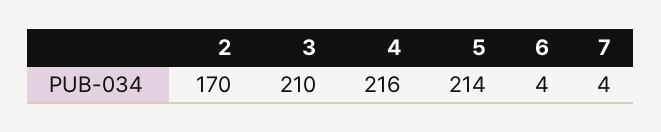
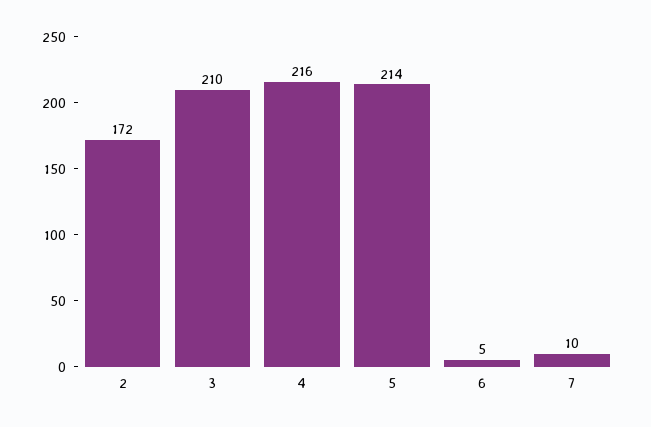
2: 170 -> 172
6: 4 -> 5
7: 4 -> 10

